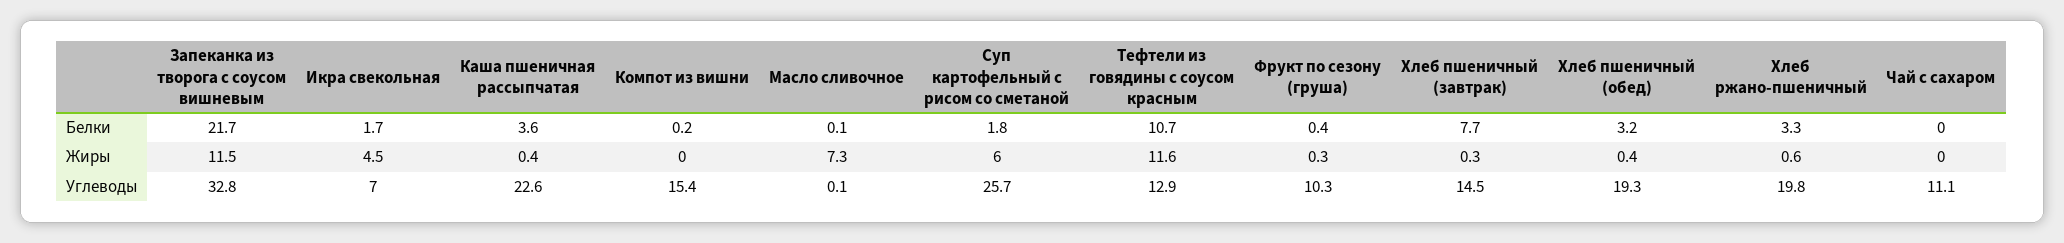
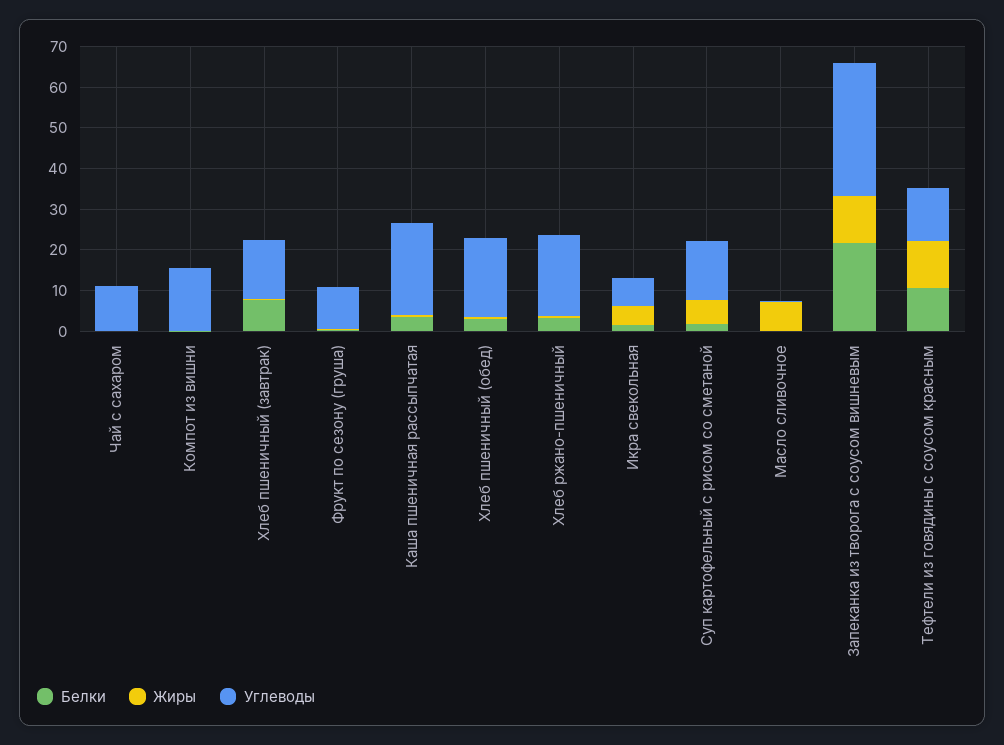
Углеводы, Суп картофельный с рисом со сметаной: 25.7 -> 14

